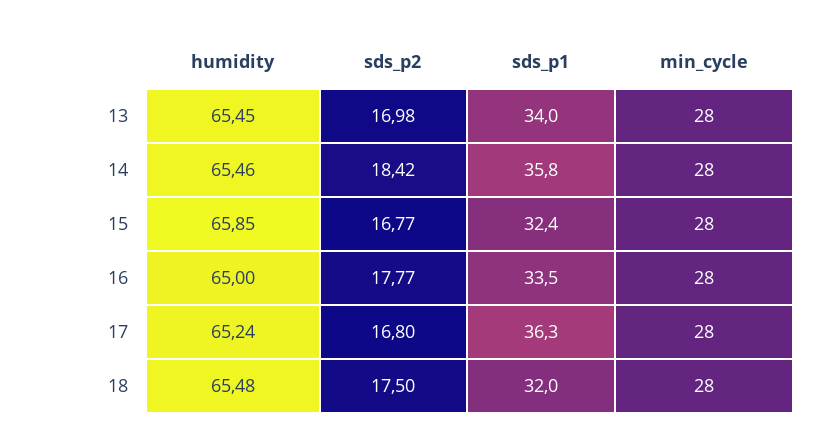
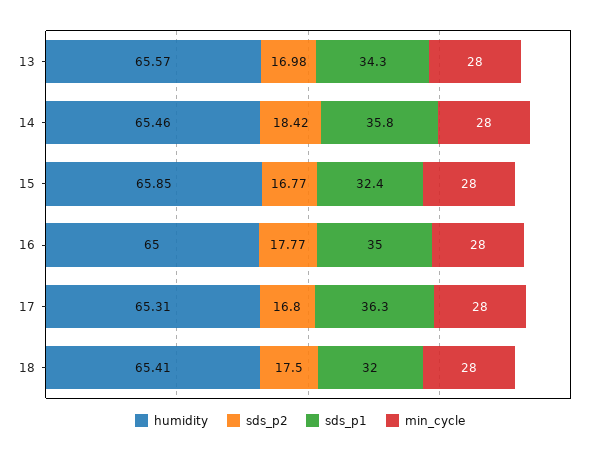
humidity, 13: 65.45 -> 65.57
sds_p1, 13: 34 -> 34.3
sds_p1, 16: 33.5 -> 35
humidity, 17: 65.24 -> 65.31
humidity, 18: 65.48 -> 65.41

